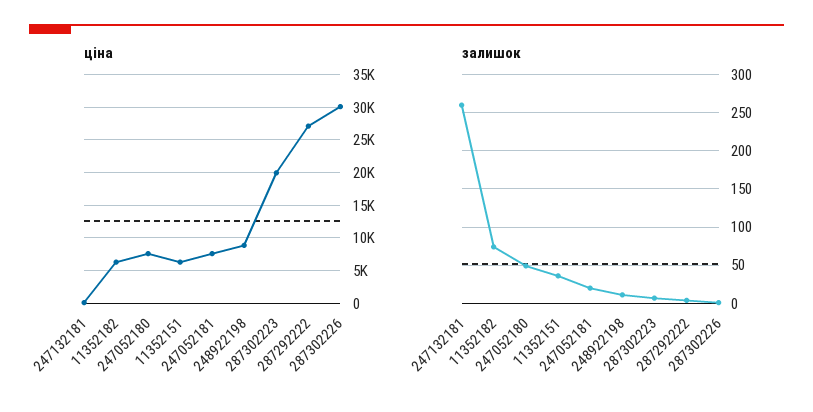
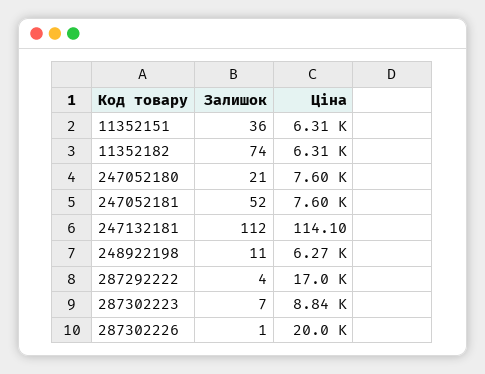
ціна, 248922198: 9000 -> 6270
ціна, 287302223: 20000 -> 8840
ціна, 287292222: 27000 -> 17000
ціна, 287302226: 30000 -> 20000
залишок, 247132181: 260 -> 112
залишок, 247052180: 50 -> 21
залишок, 247052181: 20 -> 52

